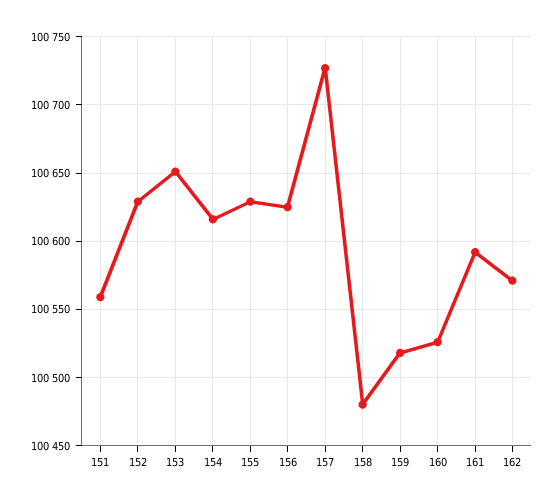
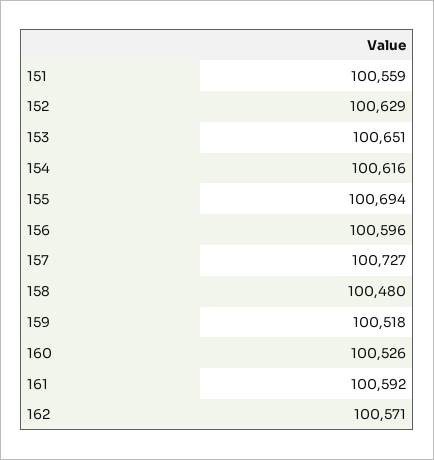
155: 100630 -> 100694
156: 100625 -> 100596

